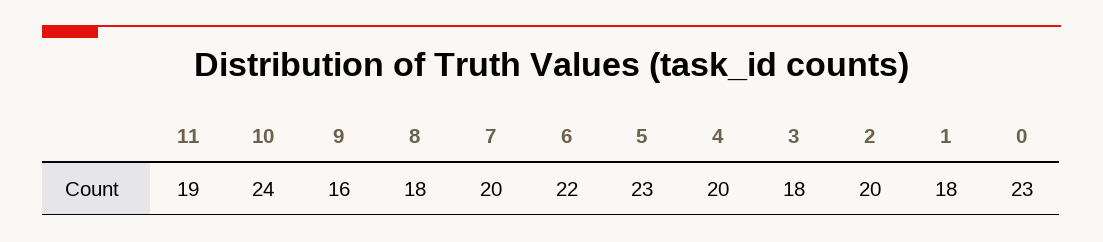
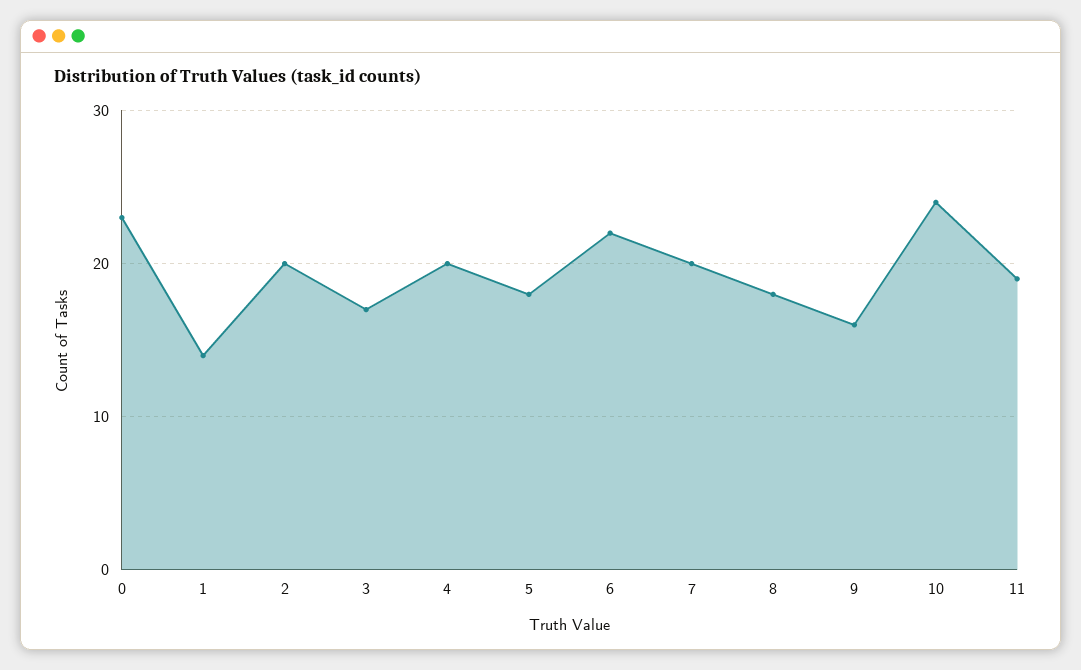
5: 23 -> 18
3: 18 -> 17
1: 18 -> 14

